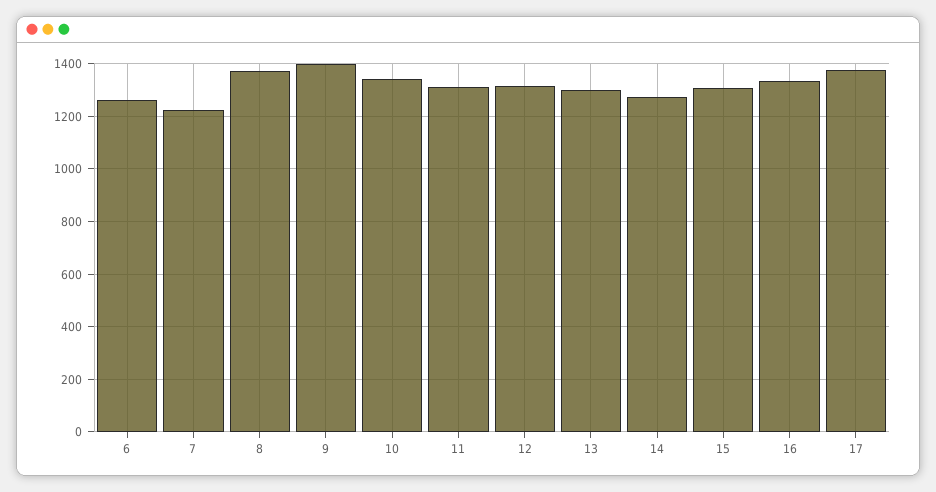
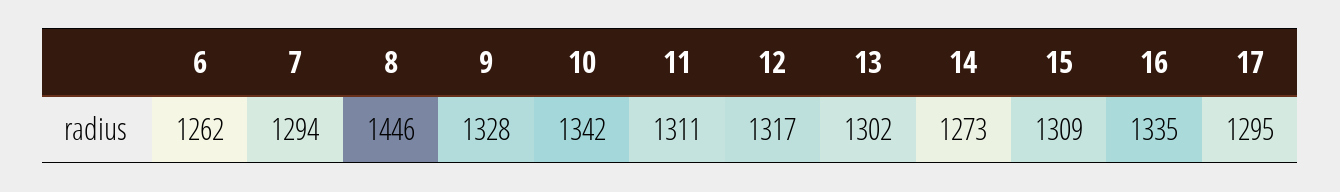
7: 1225 -> 1294
8: 1375 -> 1446
9: 1400 -> 1328
17: 1375 -> 1295

